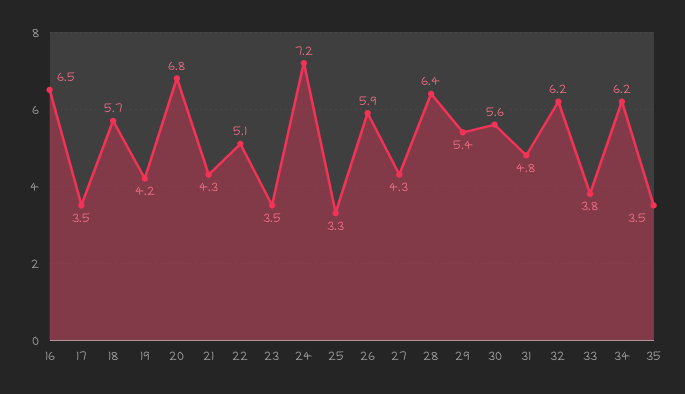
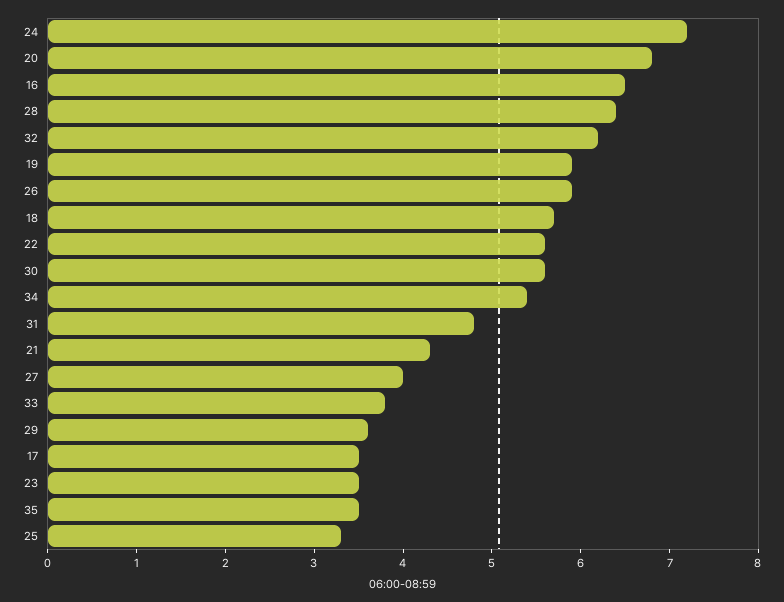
19: 4.2 -> 5.9
22: 5.1 -> 5.6
27: 4.3 -> 4
29: 5.4 -> 3.6
34: 6.2 -> 5.4

